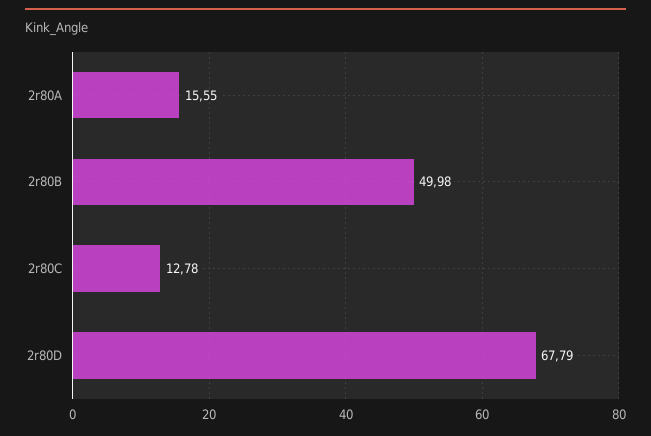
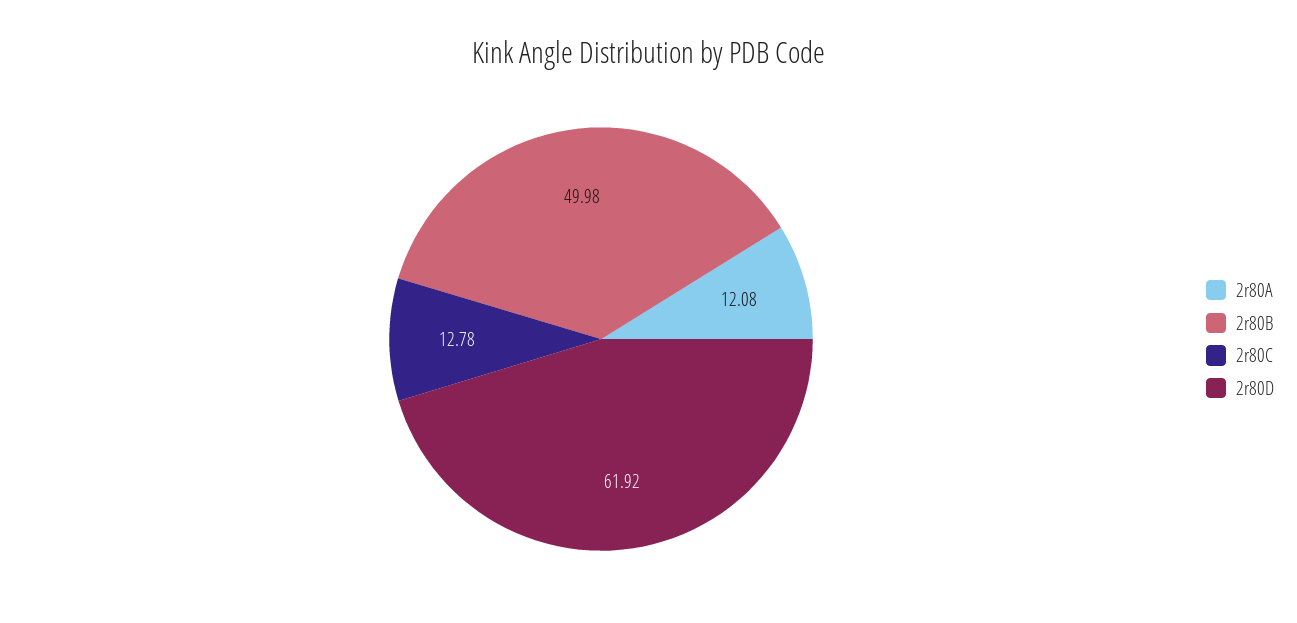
2r80A: 15.55 -> 12.08
2r80D: 67.79 -> 61.92

